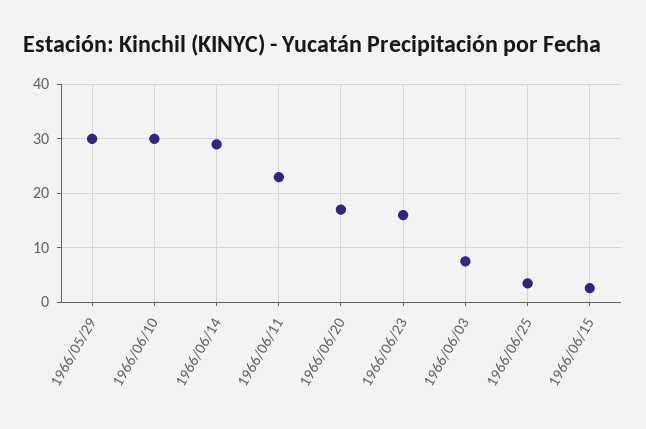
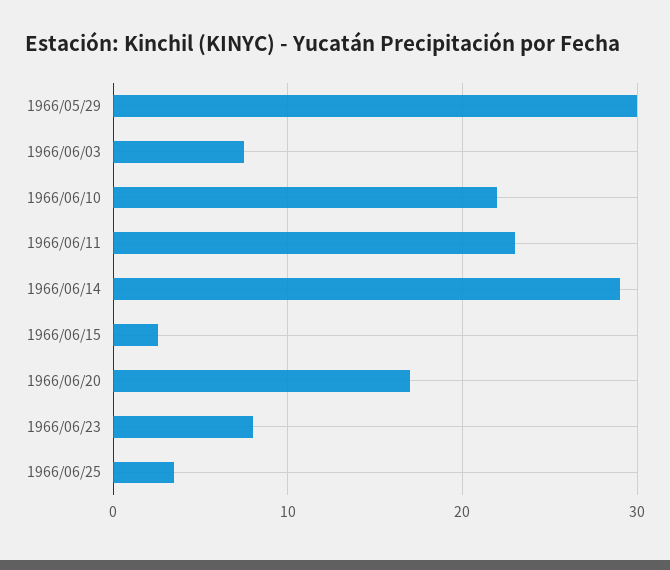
1966/06/10: 30 -> 22
1966/06/23: 16 -> 8

